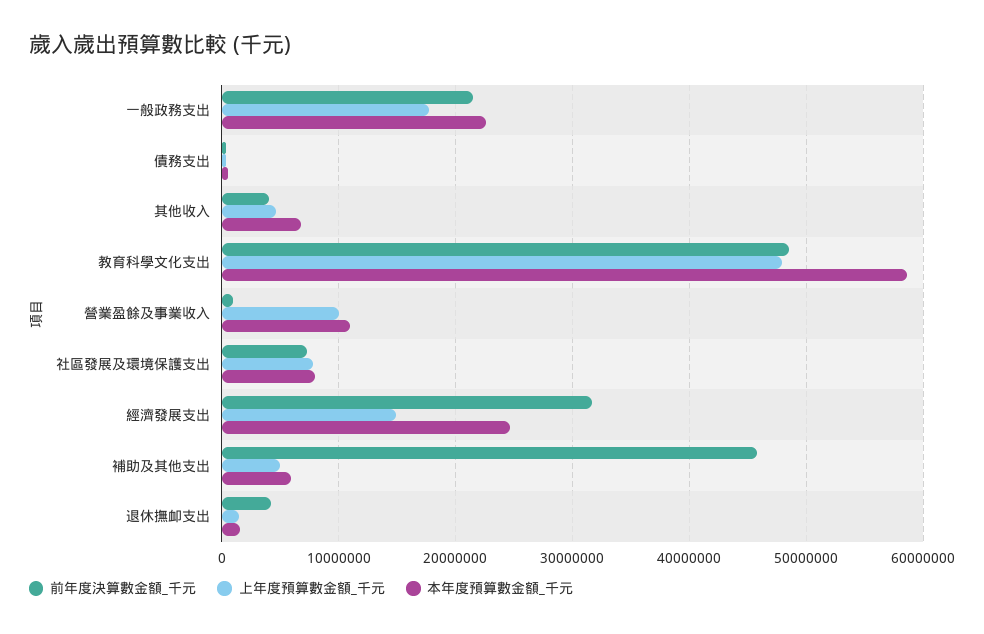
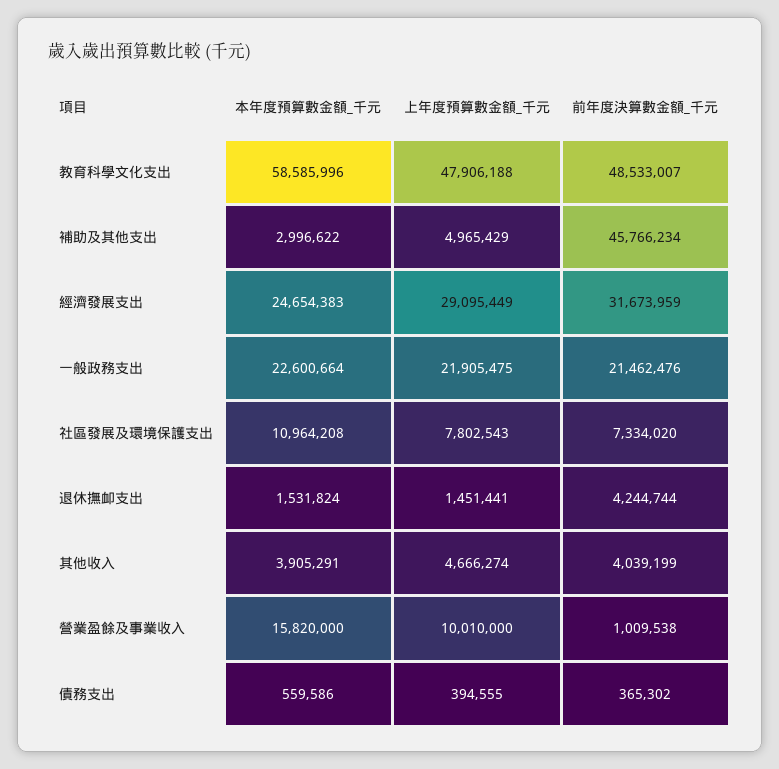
上年度預算數金額_千元, 一般政務支出: 18000000 -> 21905475
本年度預算數金額_千元, 其他收入: 7000000 -> 3905291
本年度預算數金額_千元, 營業盈餘及事業收入: 11000000 -> 15820000
本年度預算數金額_千元, 社區發展及環境保護支出: 8000000 -> 10964208
上年度預算數金額_千元, 經濟發展支出: 15000000 -> 29095449
本年度預算數金額_千元, 補助及其他支出: 6000000 -> 2996622

